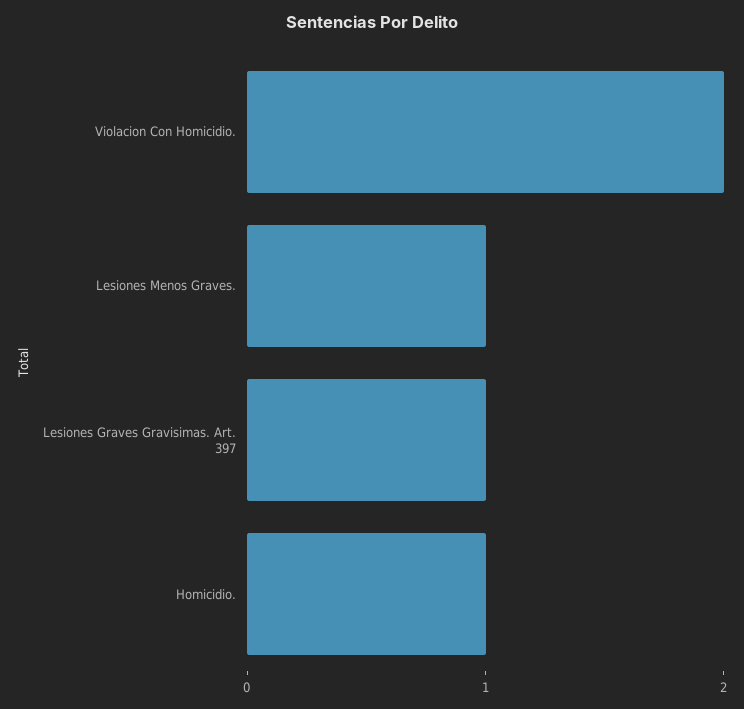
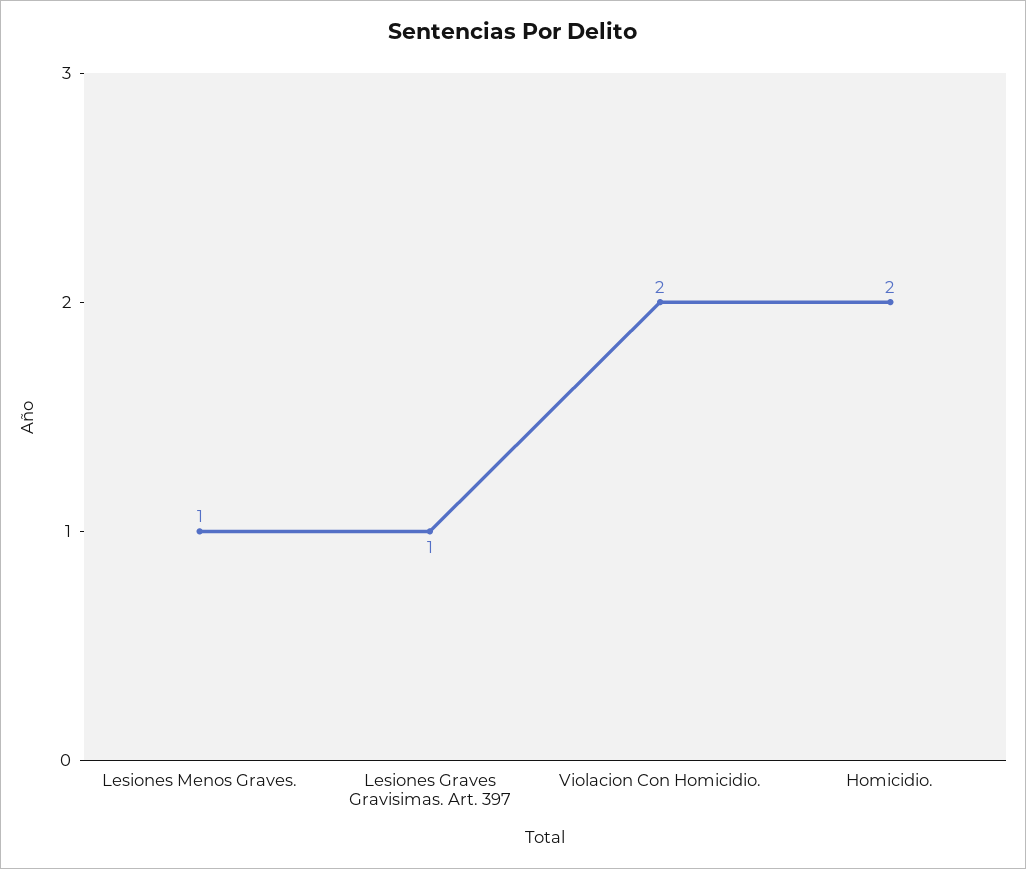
Homicidio.: 1 -> 2

